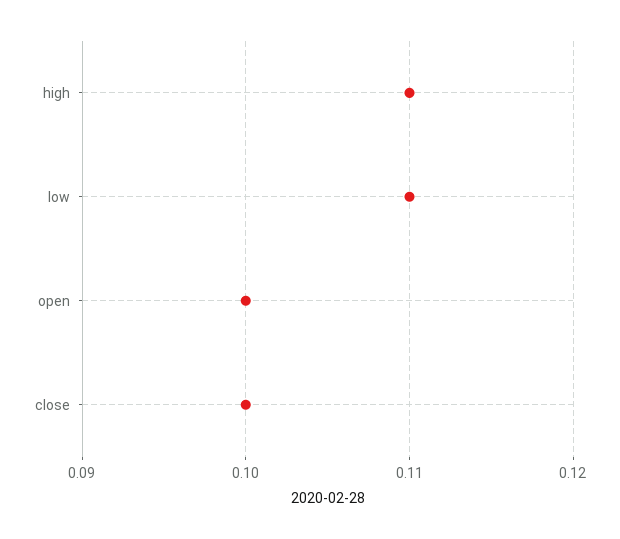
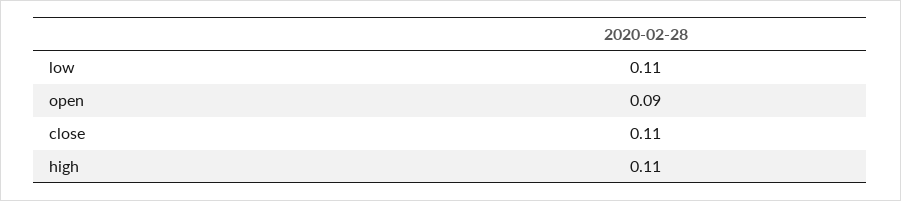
open: 0.1 -> 0.09
close: 0.1 -> 0.11

